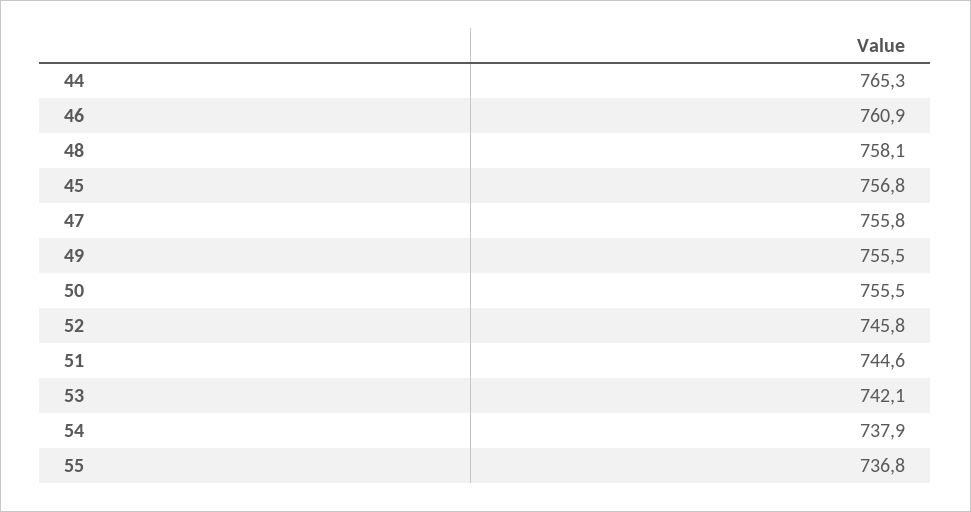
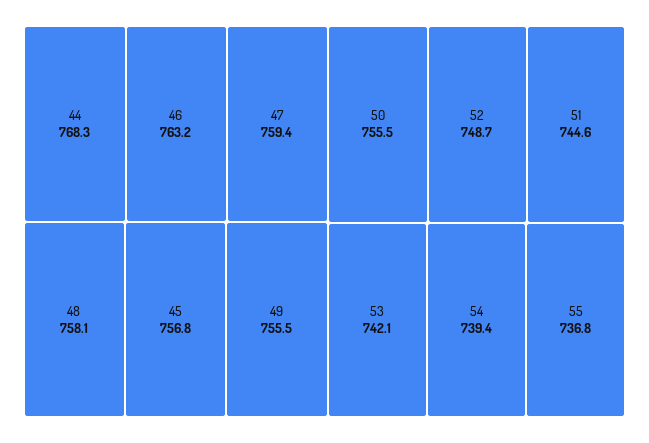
44: 765.3 -> 768.3
46: 760.9 -> 763.2
47: 755.8 -> 759.4
52: 745.8 -> 748.7
54: 737.9 -> 739.4

